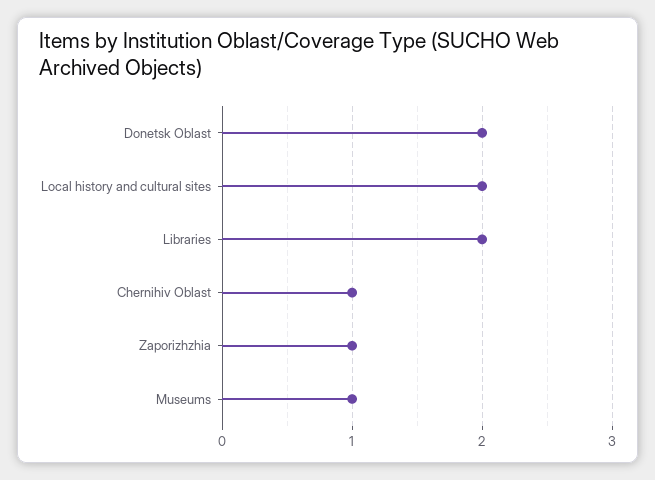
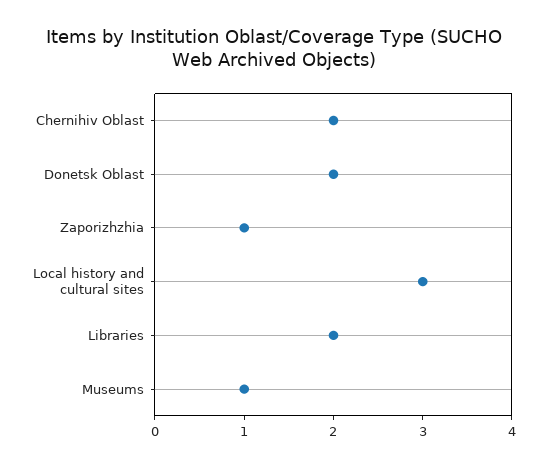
Local history and cultural sites: 2 -> 3
Chernihiv Oblast: 1 -> 2

